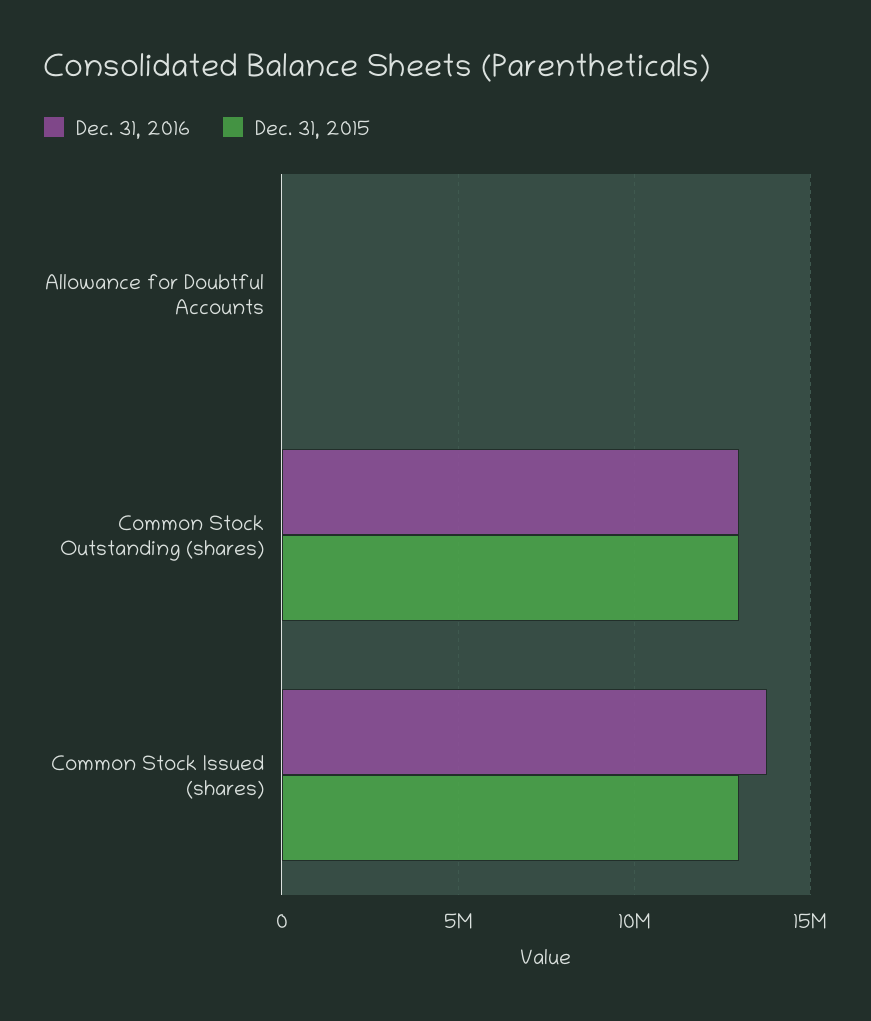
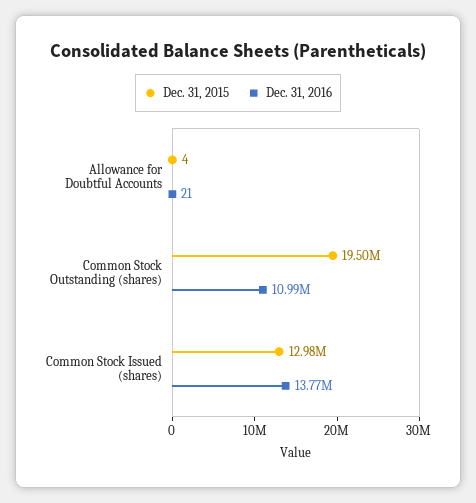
Dec. 31, 2016, Common Stock Outstanding (shares): 13000000 -> 10990000
Dec. 31, 2015, Common Stock Outstanding (shares): 13000000 -> 19500000

